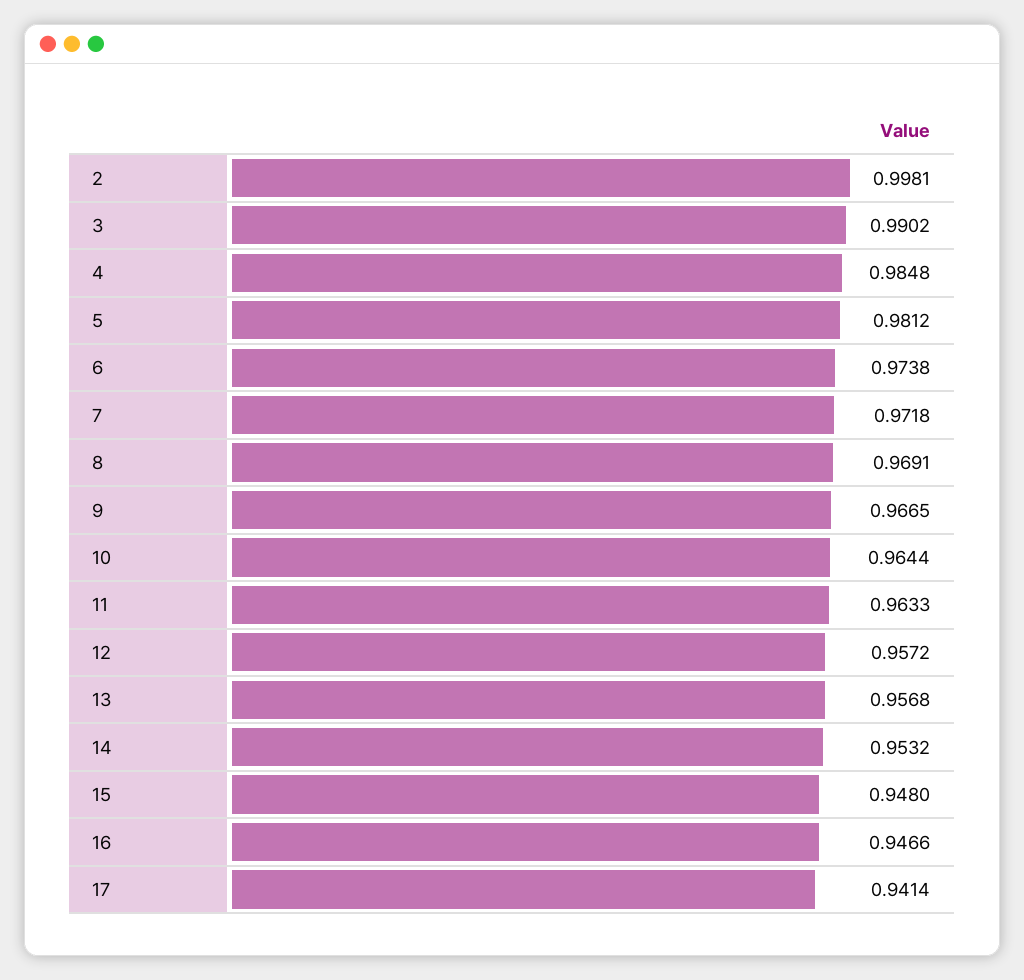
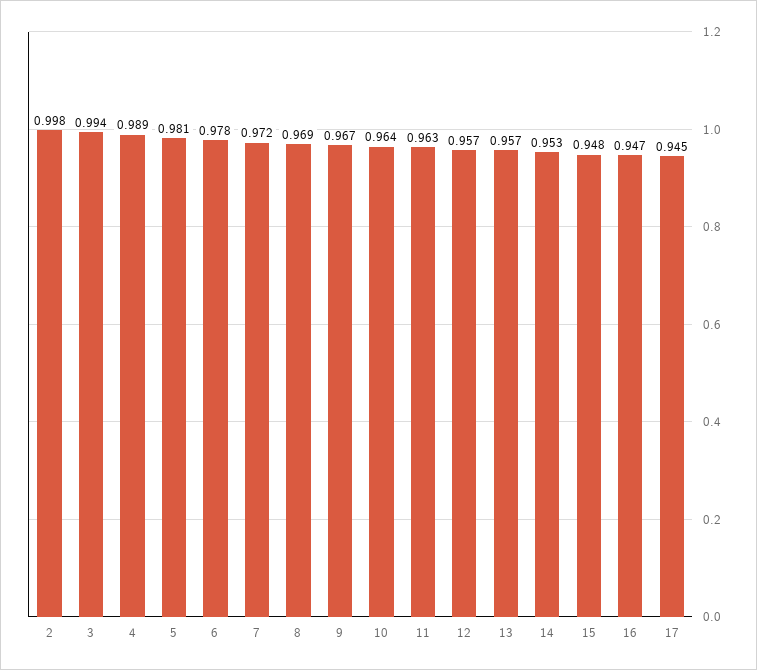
3: 0.9902 -> 0.994
4: 0.9848 -> 0.989
6: 0.9738 -> 0.978
17: 0.9414 -> 0.945

